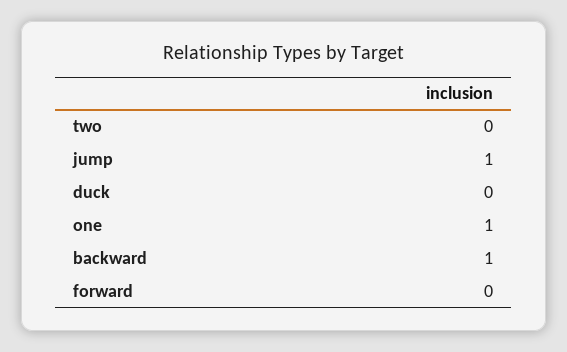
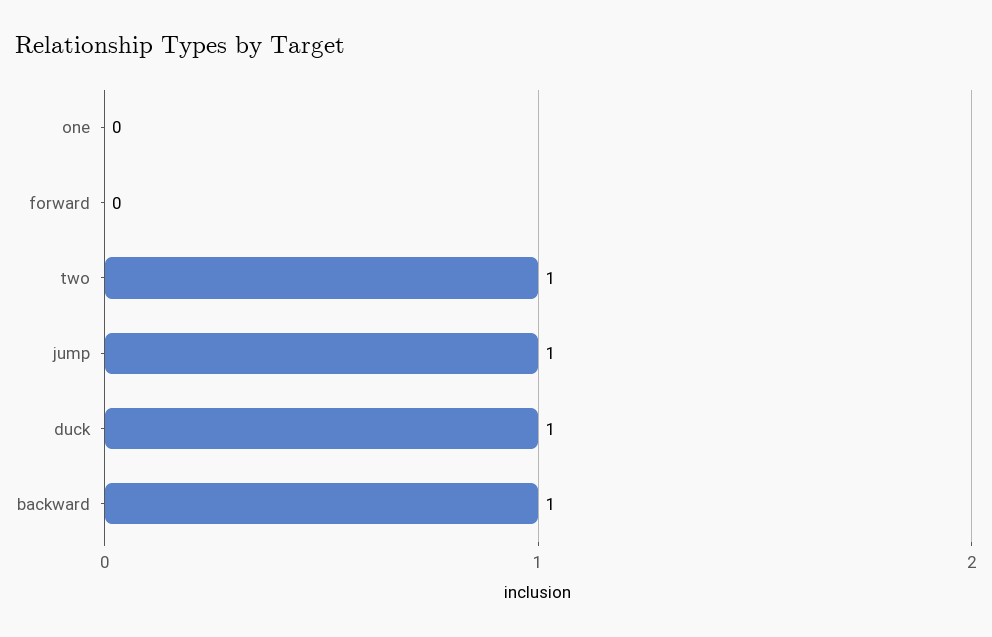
two: 0 -> 1
duck: 0 -> 1
one: 1 -> 0

